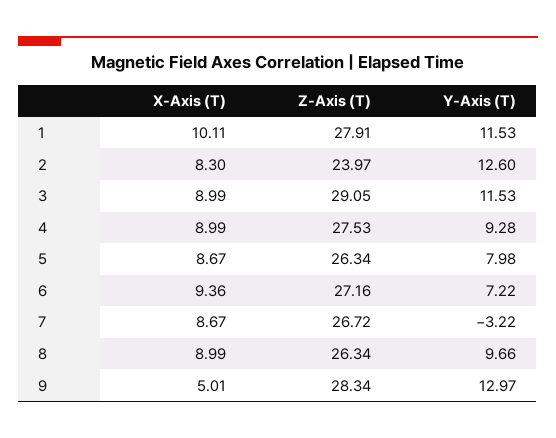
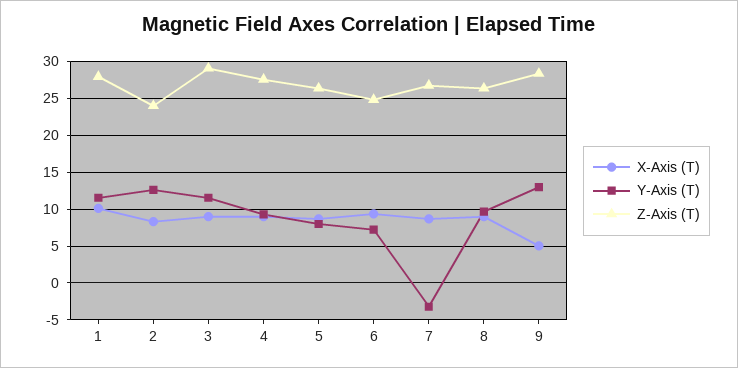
Z-Axis (T), 6: 27.16 -> 25

